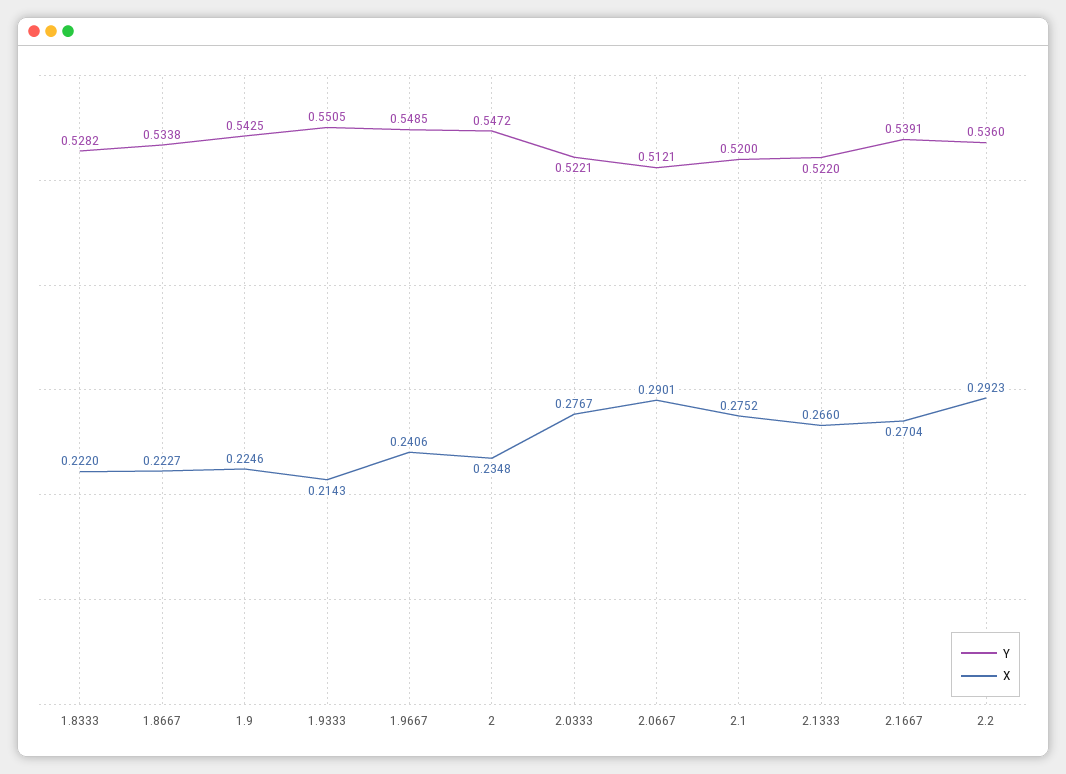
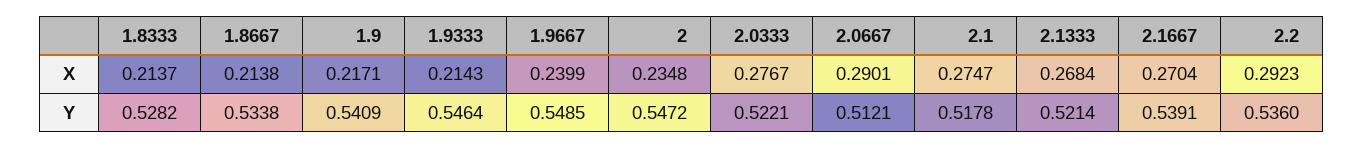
X, 1.8333: 0.222 -> 0.2137
X, 1.8667: 0.2227 -> 0.2138
Y, 1.9: 0.5425 -> 0.5409
X, 1.9: 0.2246 -> 0.2171
Y, 1.9333: 0.5505 -> 0.5464
X, 1.9667: 0.2406 -> 0.2399
Y, 2.1: 0.52 -> 0.5178
X, 2.1: 0.2752 -> 0.2747
Y, 2.1333: 0.522 -> 0.5214
X, 2.1333: 0.266 -> 0.2684

